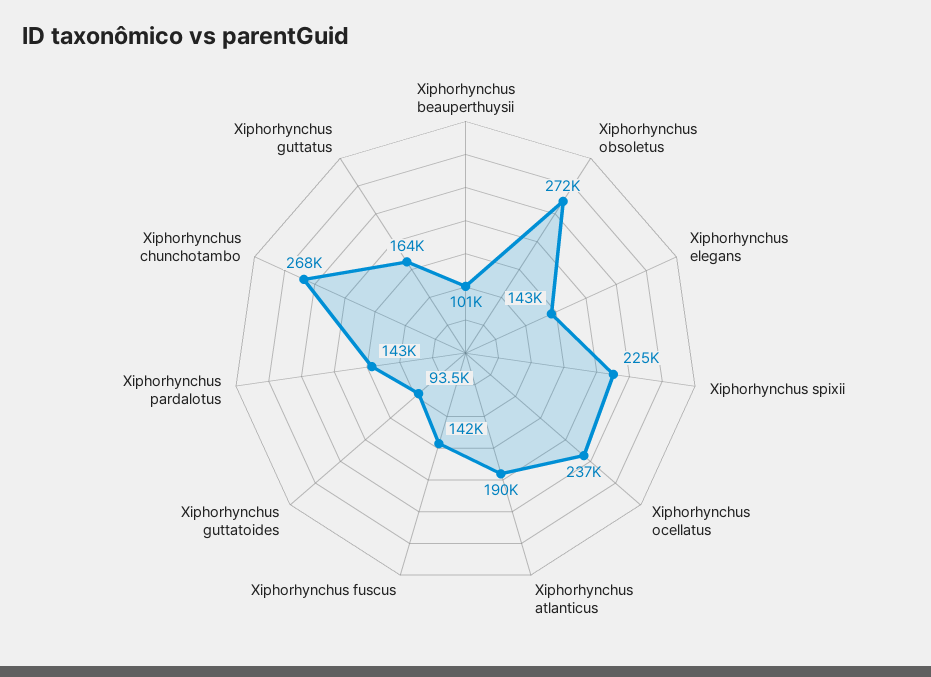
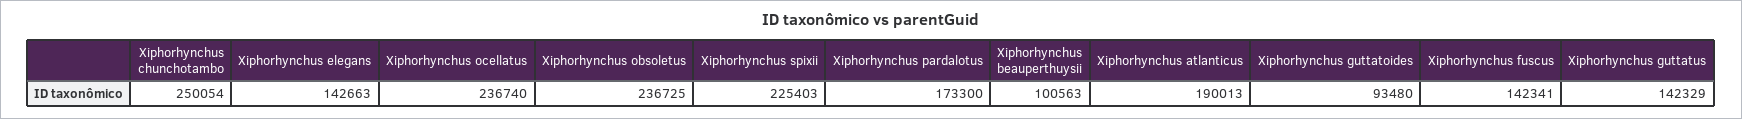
Xiphorhynchus obsoletus: 272000 -> 236725
Xiphorhynchus pardalotus: 143000 -> 173300
Xiphorhynchus chunchotambo: 268000 -> 250054
Xiphorhynchus guttatus: 164000 -> 142329

